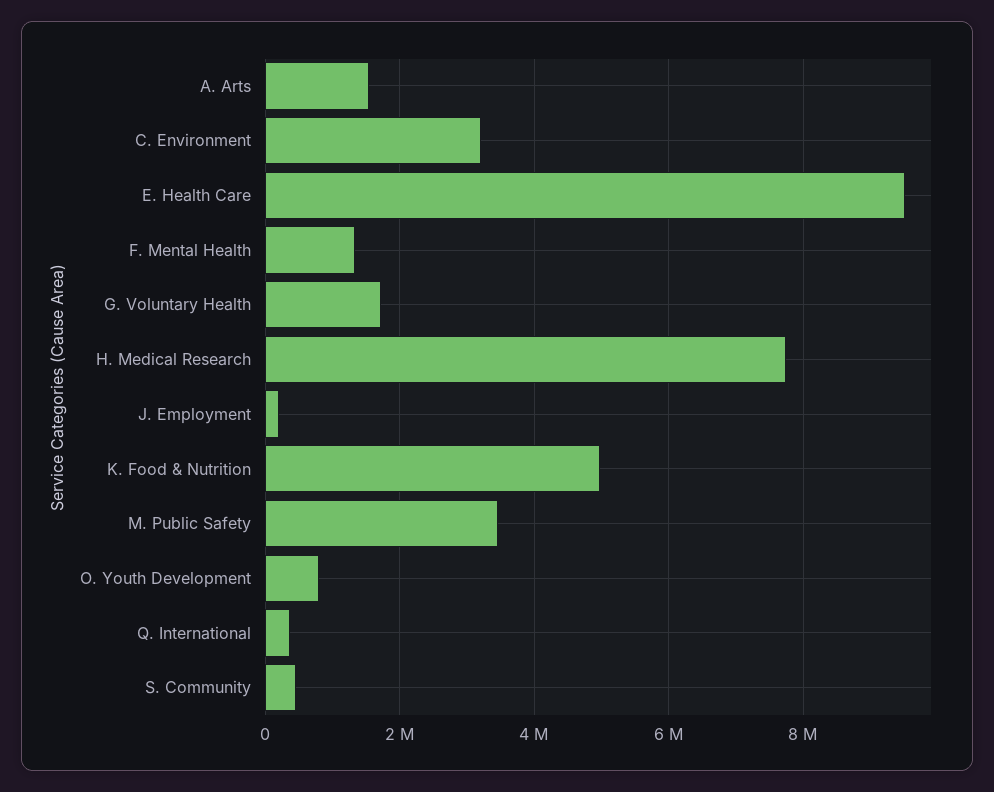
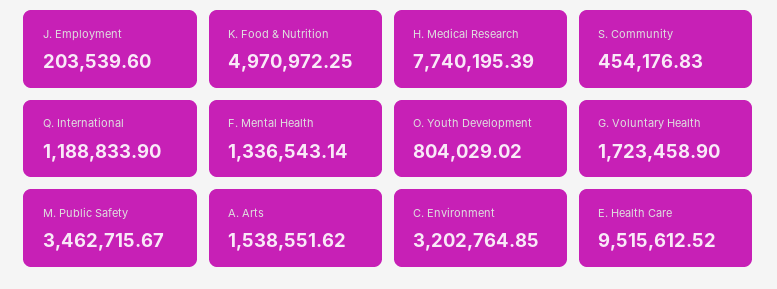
Q. International: 400000 -> 1188833.9

